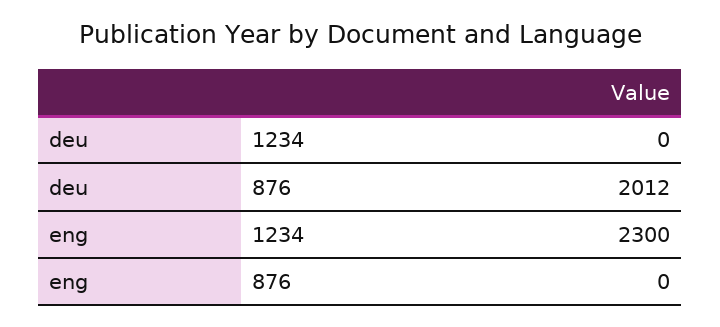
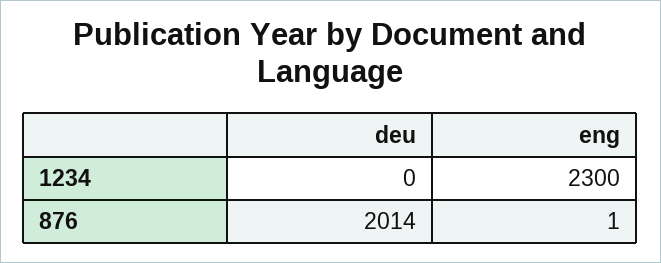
deu, 876: 2012 -> 2014
eng, 876: 0 -> 1

